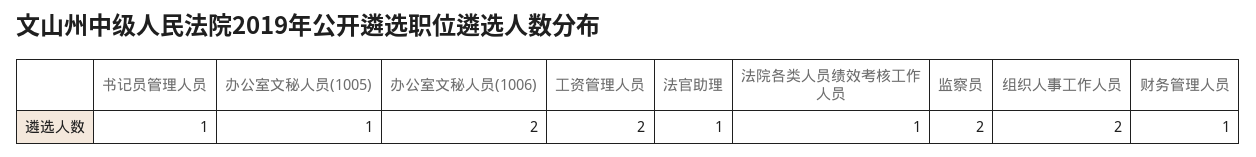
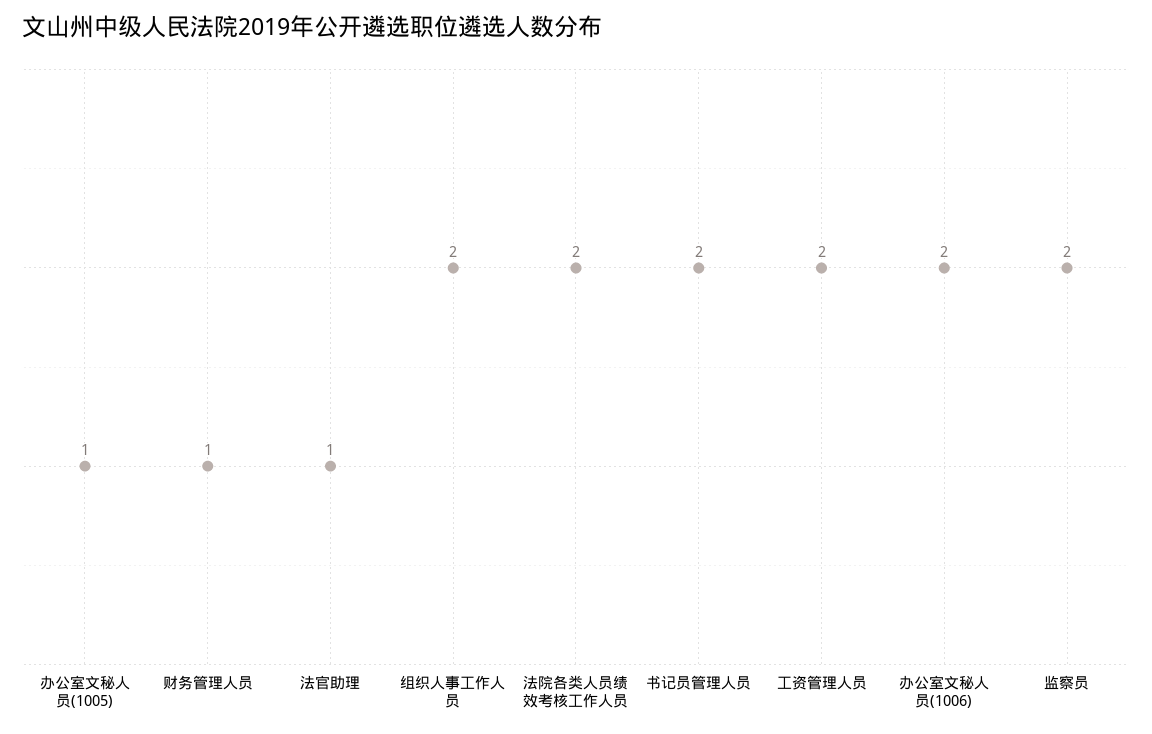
书记员管理人员: 1 -> 2
法院各类人员绩效考核工作人员: 1 -> 2

